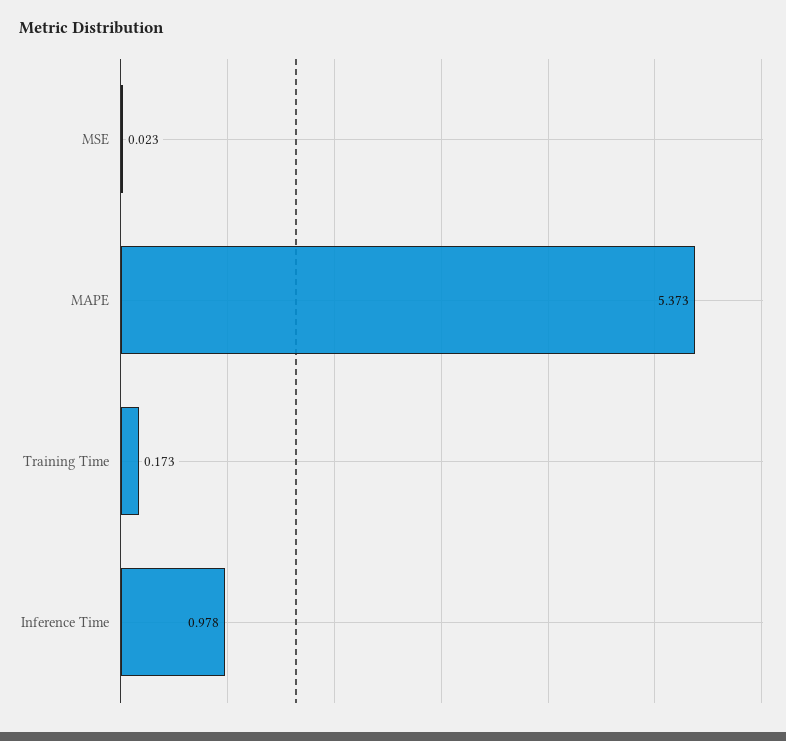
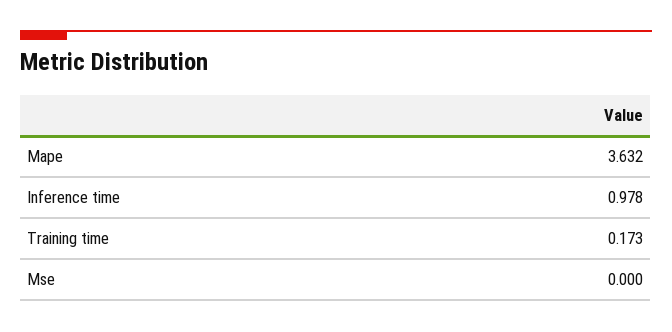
MSE: 0.023 -> 0
MAPE: 5.373 -> 3.632

